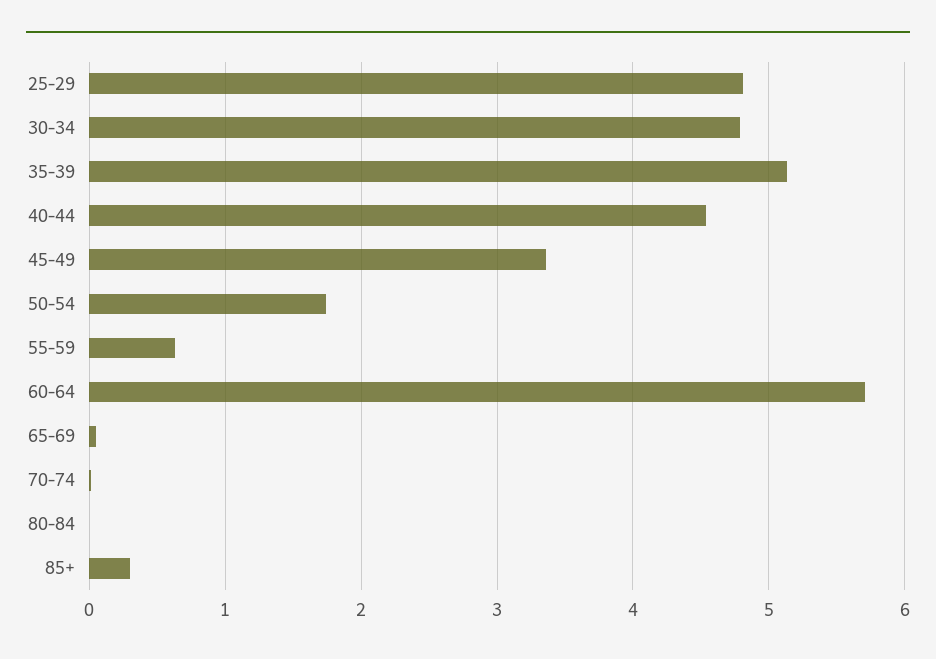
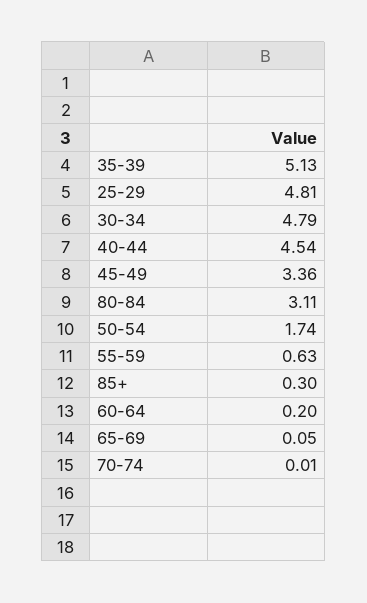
60-64: 5.7 -> 0.2
80-84: 0 -> 3.11

